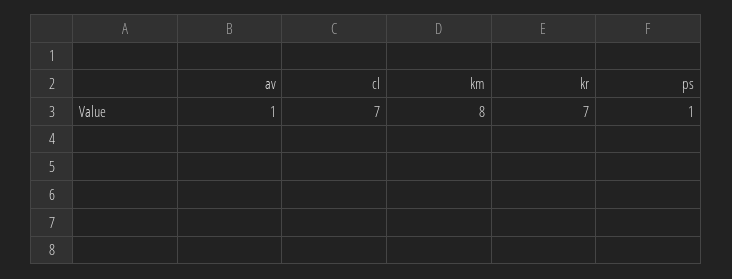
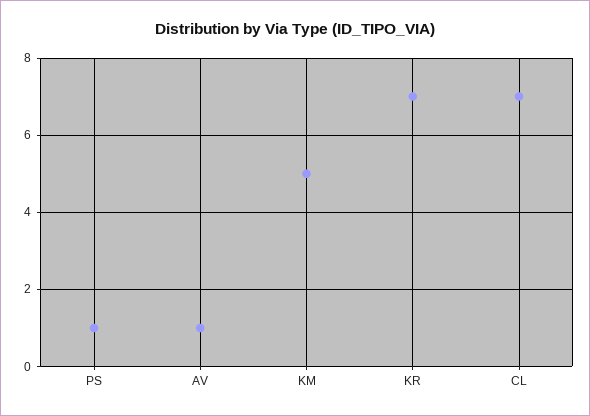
km: 8 -> 5

